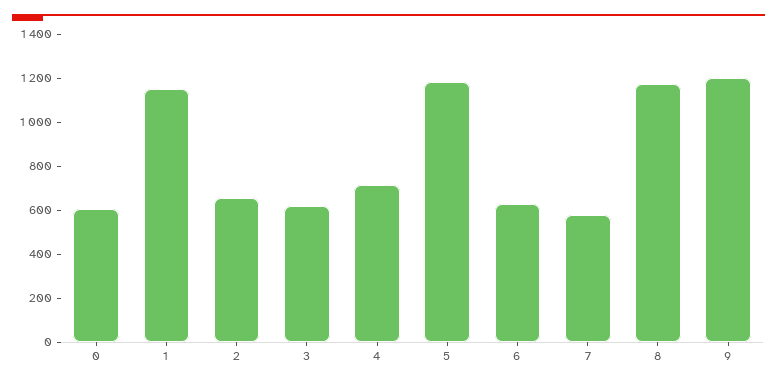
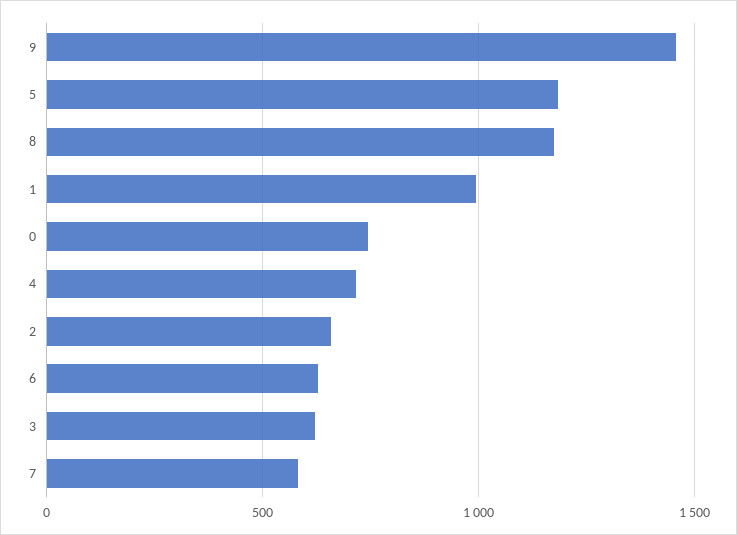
0: 600 -> 750
1: 1150 -> 1000
9: 1200 -> 1450

